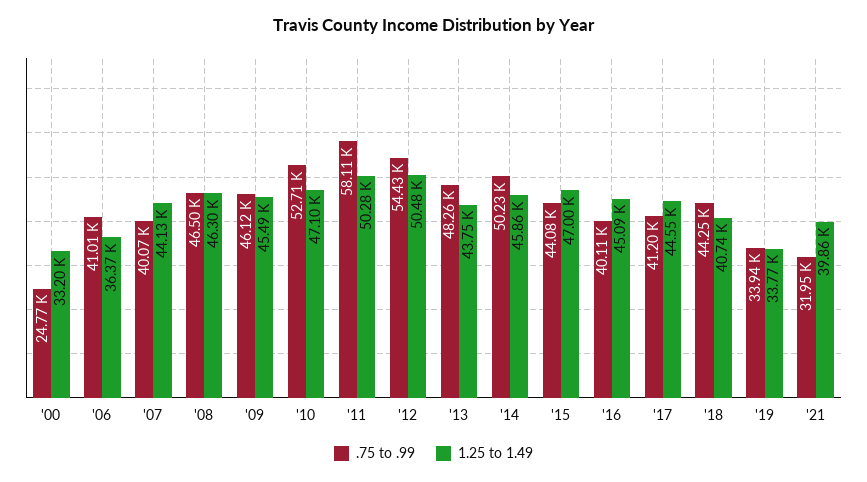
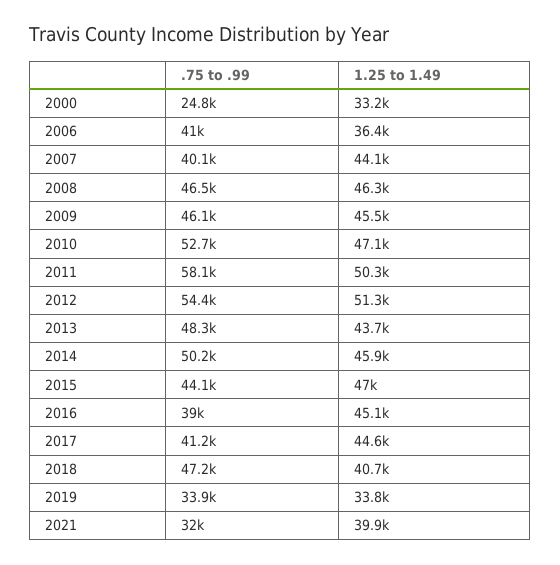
1.25 to 1.49, '12: 50480 -> 51300
.75 to .99, '16: 40110 -> 39000
.75 to .99, '18: 44250 -> 47200

